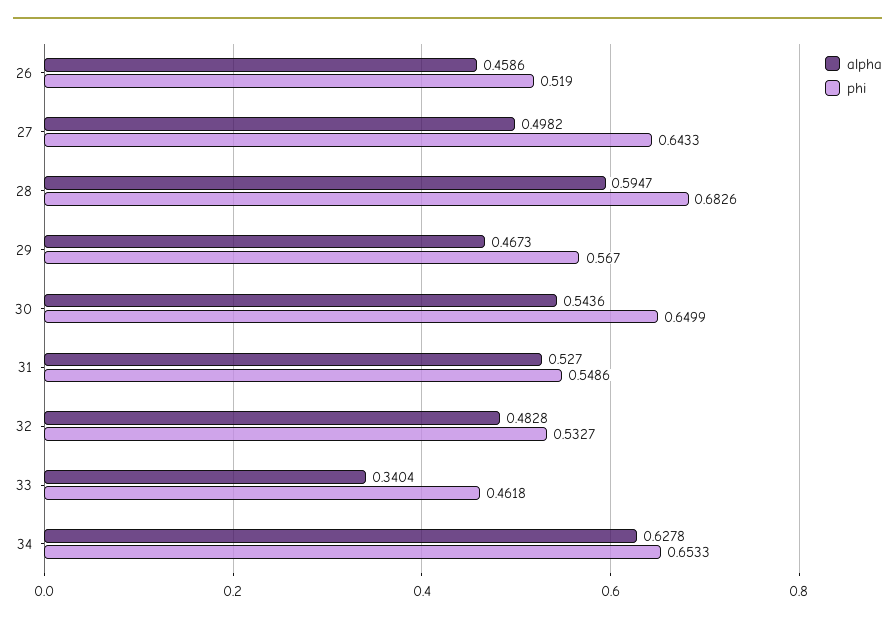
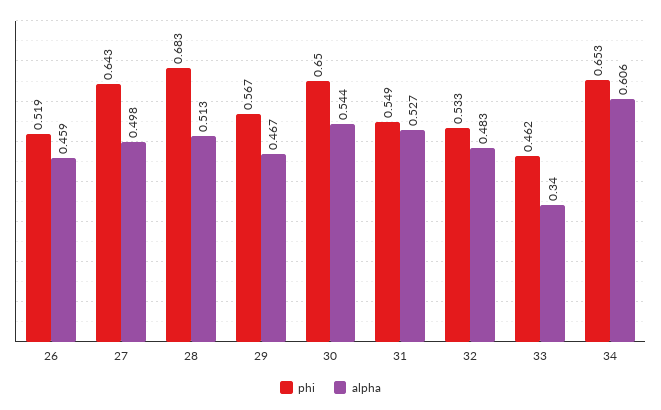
alpha, 28: 0.5947 -> 0.513
alpha, 34: 0.6278 -> 0.606

